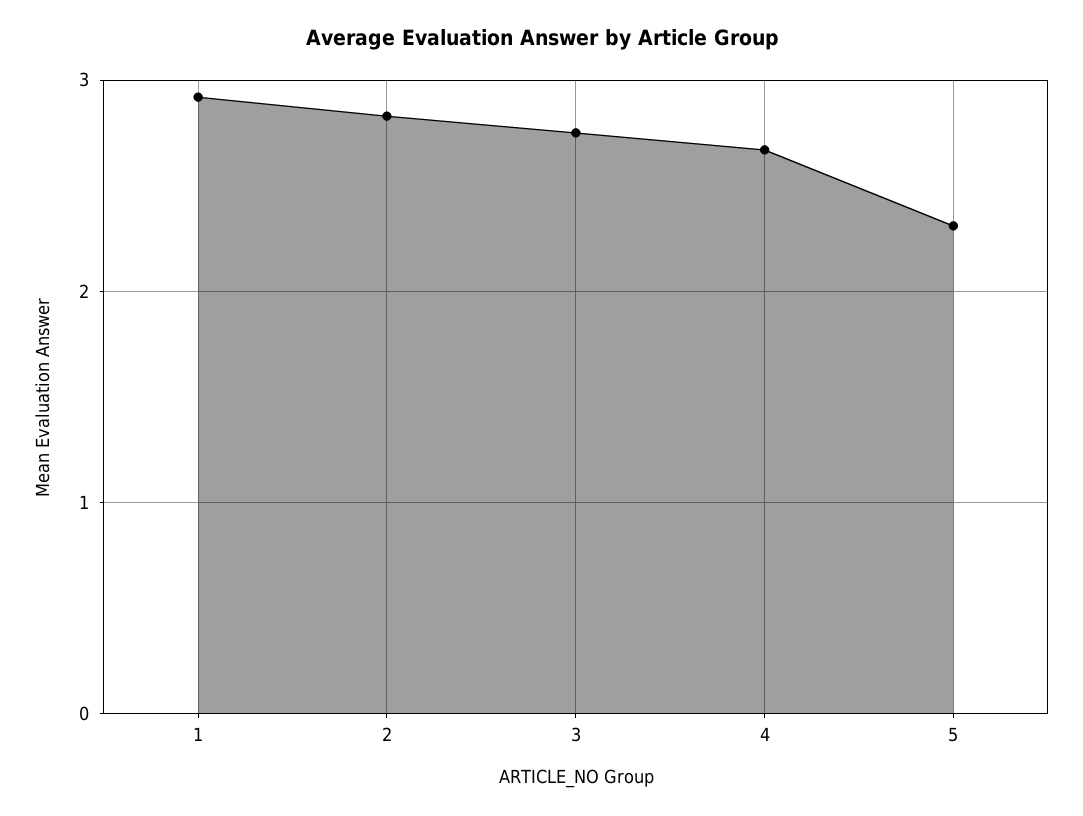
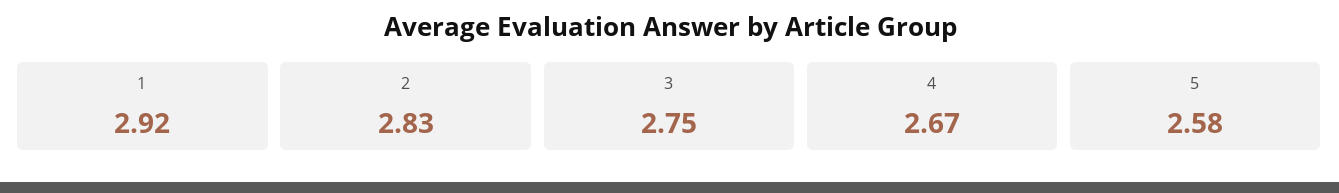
5: 2.3 -> 2.58

